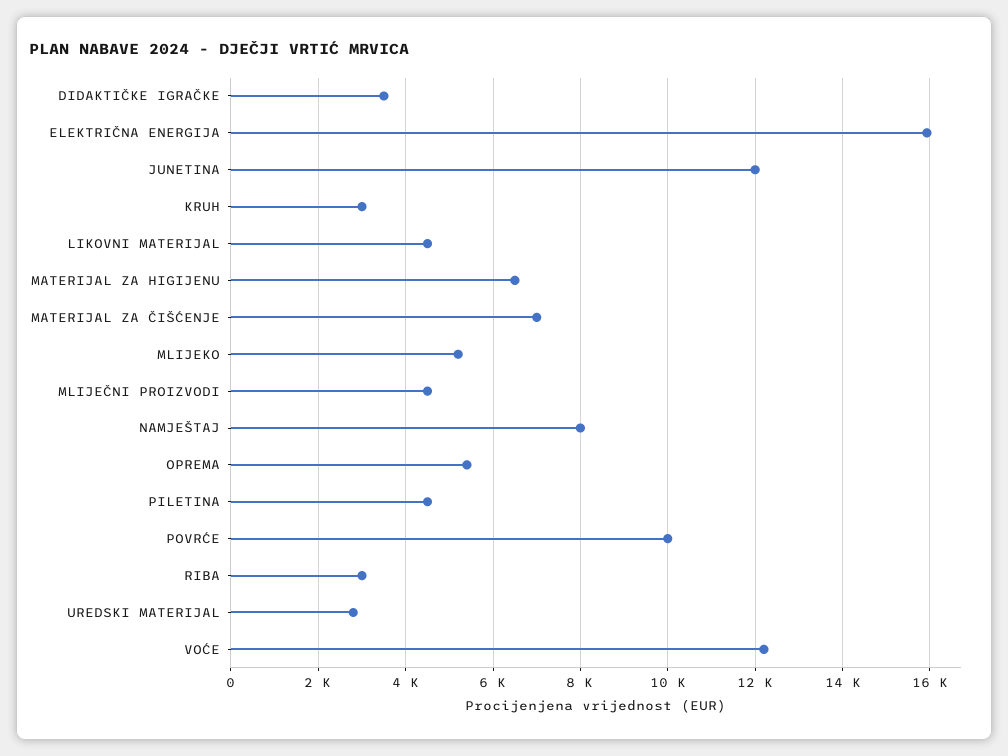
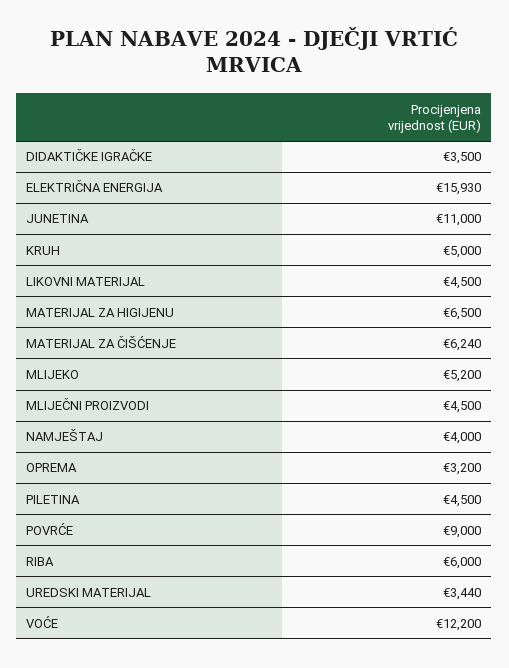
JUNETINA: 12000 -> 11000
KRUH: 3000 -> 5000
MATERIJAL ZA ČIŠĆENJE: 7000 -> 6240
NAMJEŠTAJ: 8000 -> 4000
OPREMA: 5400 -> 3200
POVRĆE: 10000 -> 9000
RIBA: 3000 -> 6000
UREDSKI MATERIJAL: 2800 -> 3440

